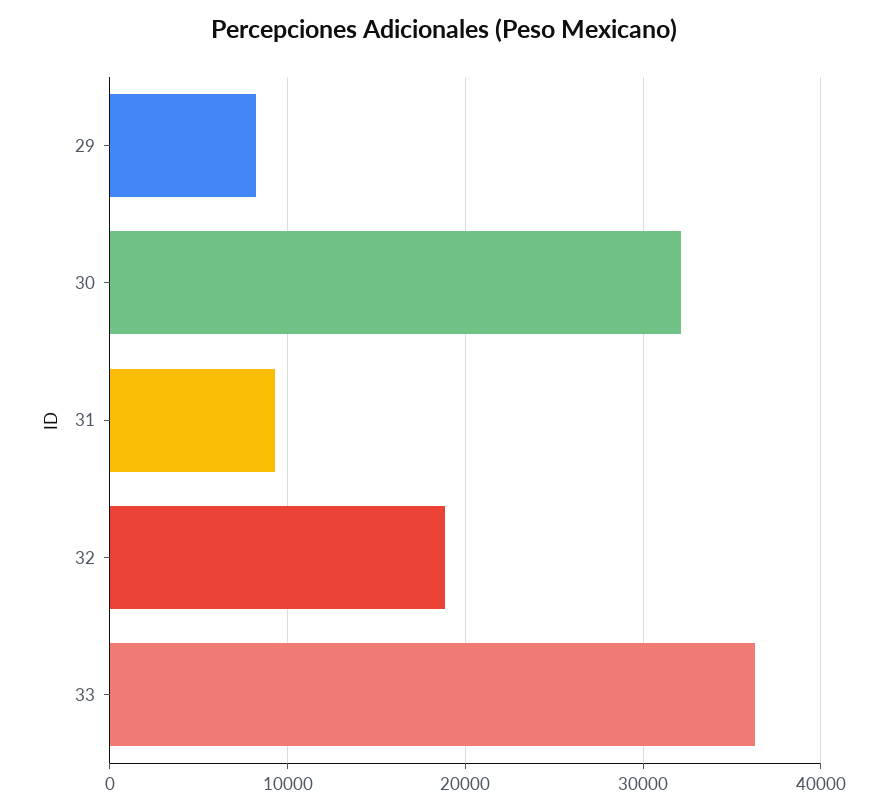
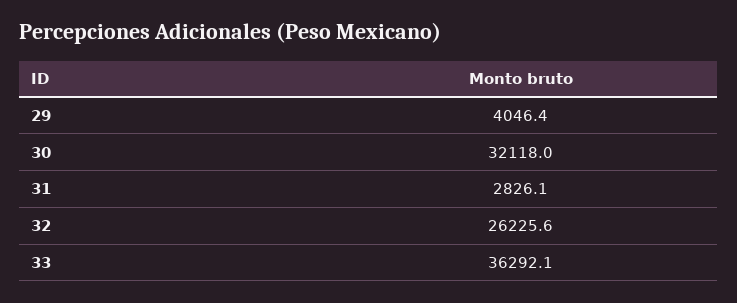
29: 8000 -> 4046.4
31: 9000 -> 2826.1
32: 19000 -> 26225.6

